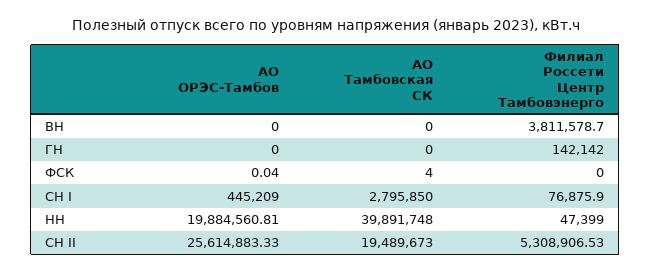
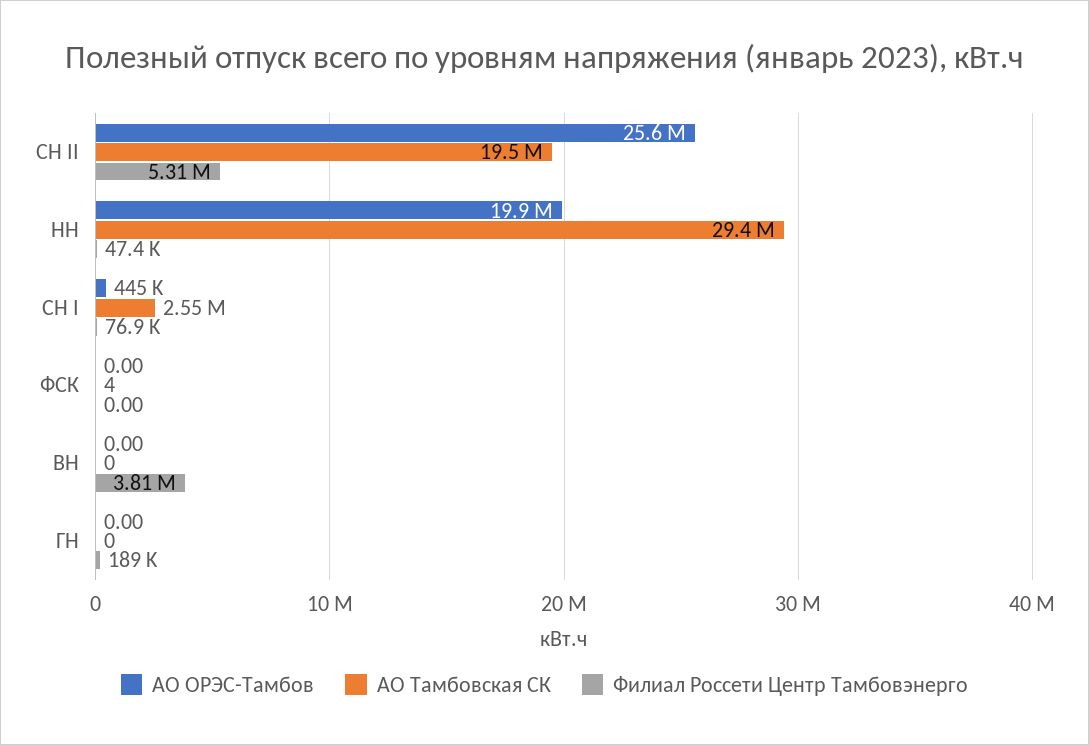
Филиал Россети Центр Тамбовэнерго, ГН: 142142 -> 189000
АО ОРЭС-Тамбов, ФСК: 0.04 -> 0
АО Тамбовская СК, СН I: 2795850 -> 2550000
АО Тамбовская СК, НН: 39891748 -> 29400000

